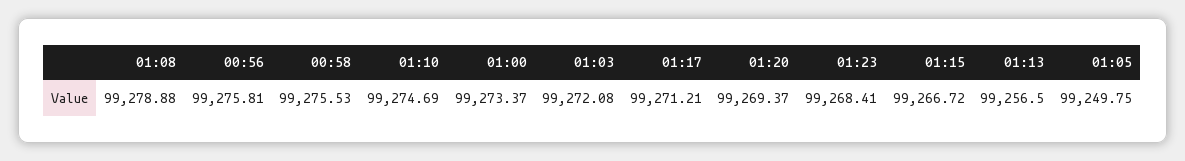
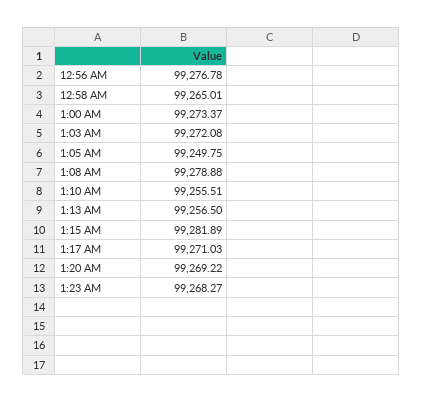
00:56: 99275.81 -> 99276.78
00:58: 99275.53 -> 99265.01
01:10: 99274.69 -> 99255.51
01:17: 99271.21 -> 99271.03
01:20: 99269.37 -> 99269.22
01:23: 99268.41 -> 99268.27
01:15: 99266.72 -> 99281.89

